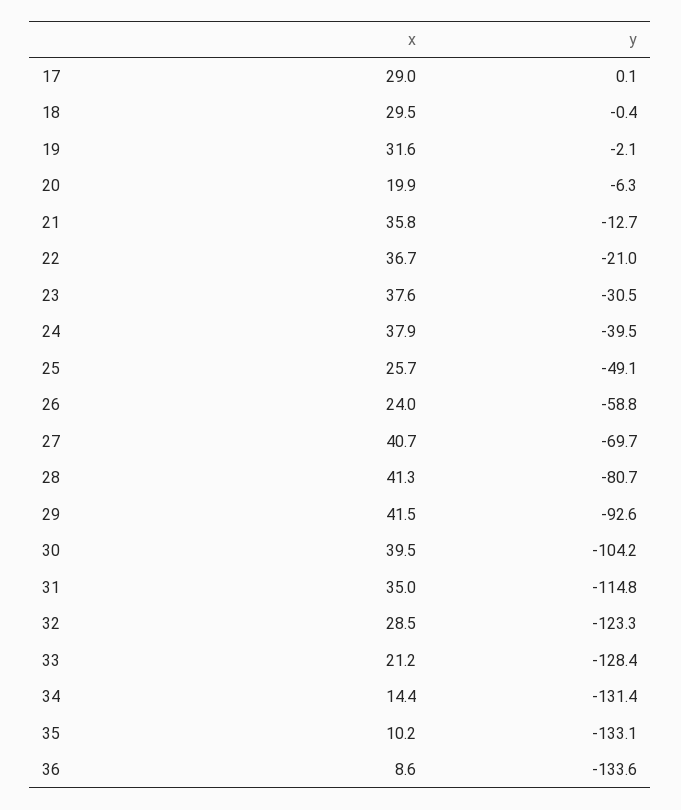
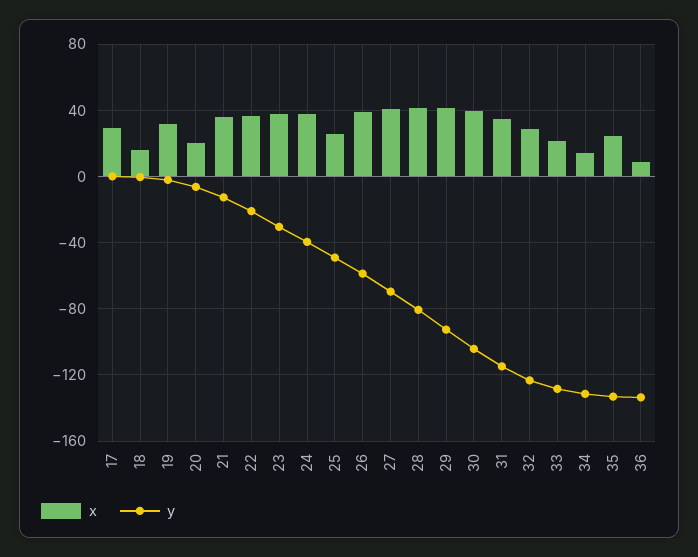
x, 18: 29.5 -> 15
x, 26: 24 -> 40
x, 35: 10.2 -> 25

